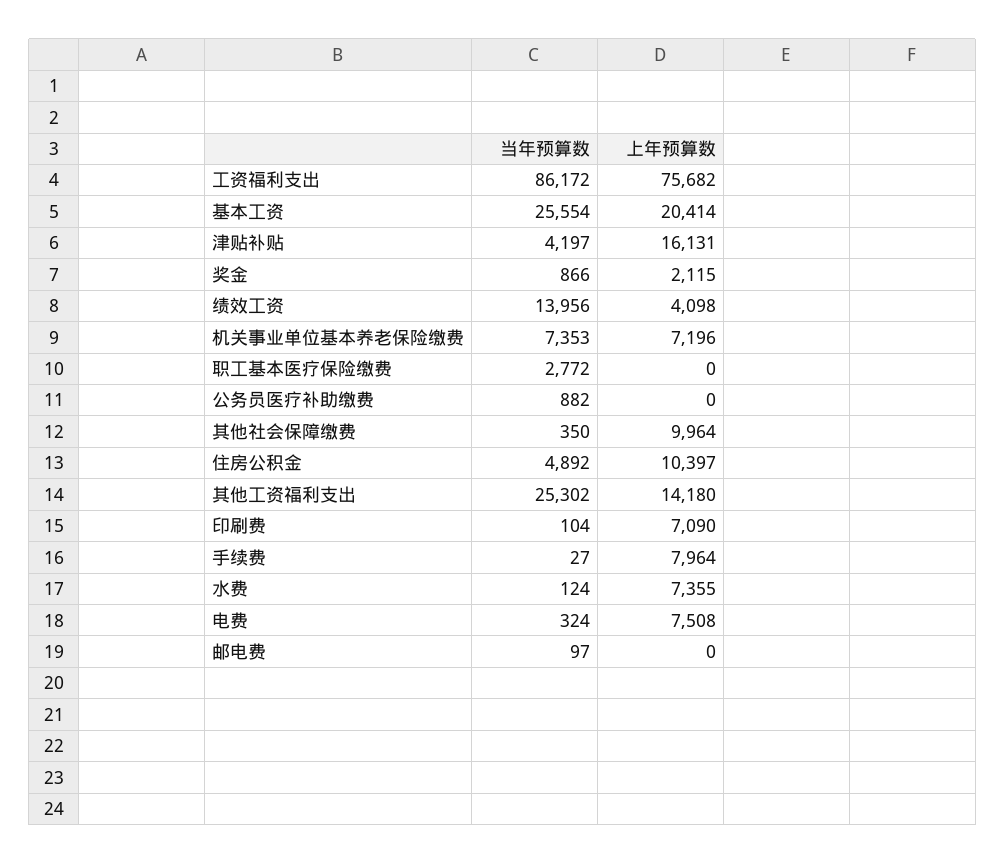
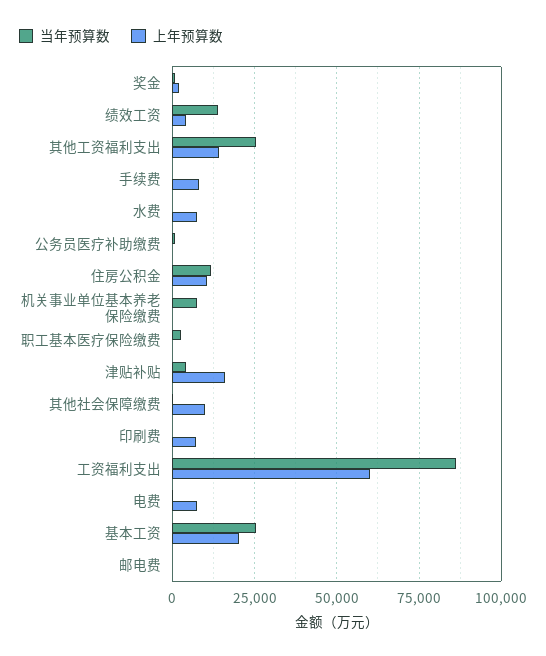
上年预算数, 工资福利支出: 75682 -> 60000
上年预算数, 机关事业单位基本养老保险缴费: 7196 -> 0
当年预算数, 住房公积金: 4892 -> 12500

